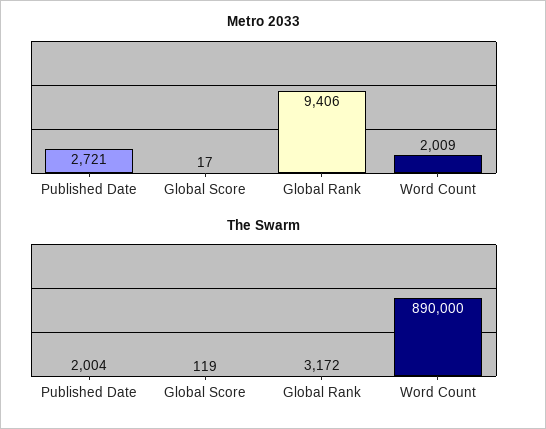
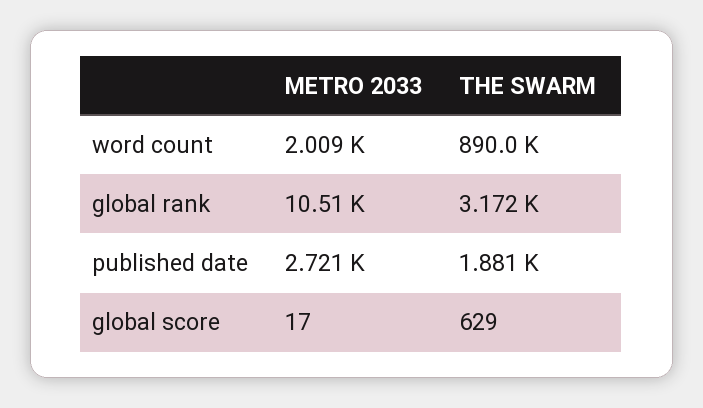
Metro 2033, Global Rank: 9406 -> 10510
The Swarm, Published Date: 2004 -> 1881
The Swarm, Global Score: 119 -> 629

